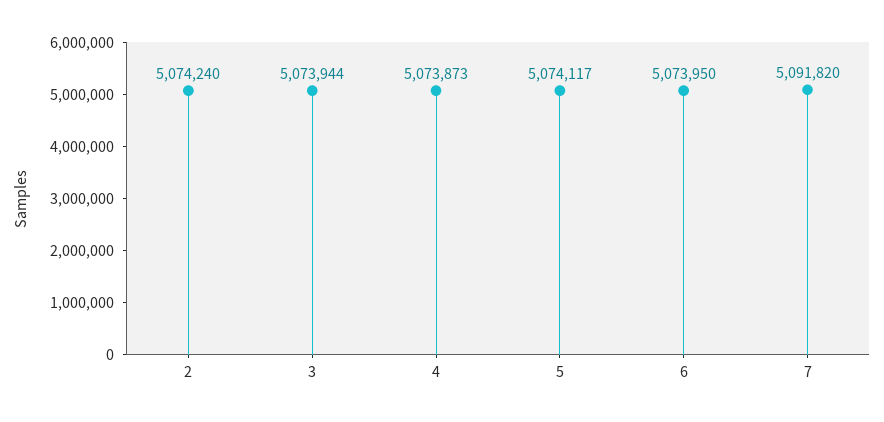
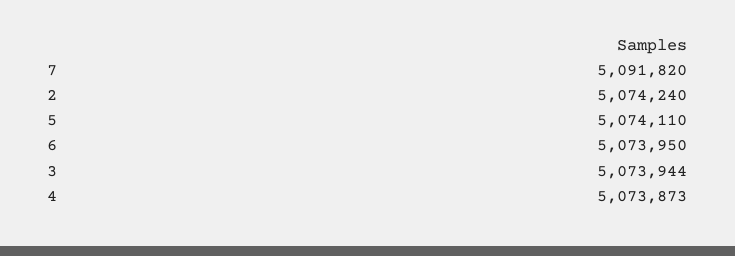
5: 5074117 -> 5074110

